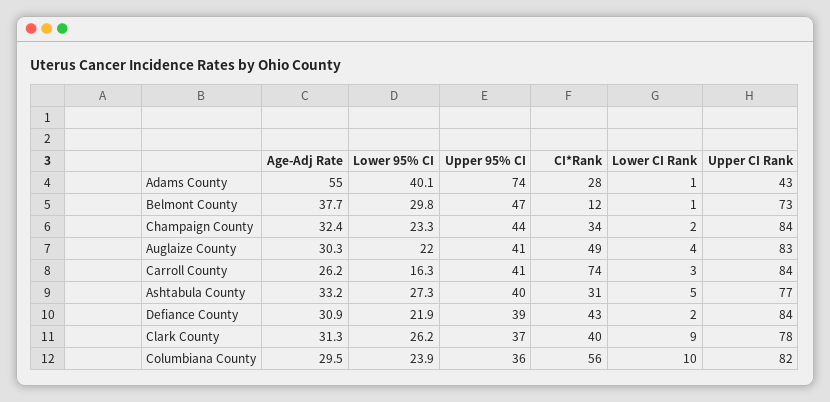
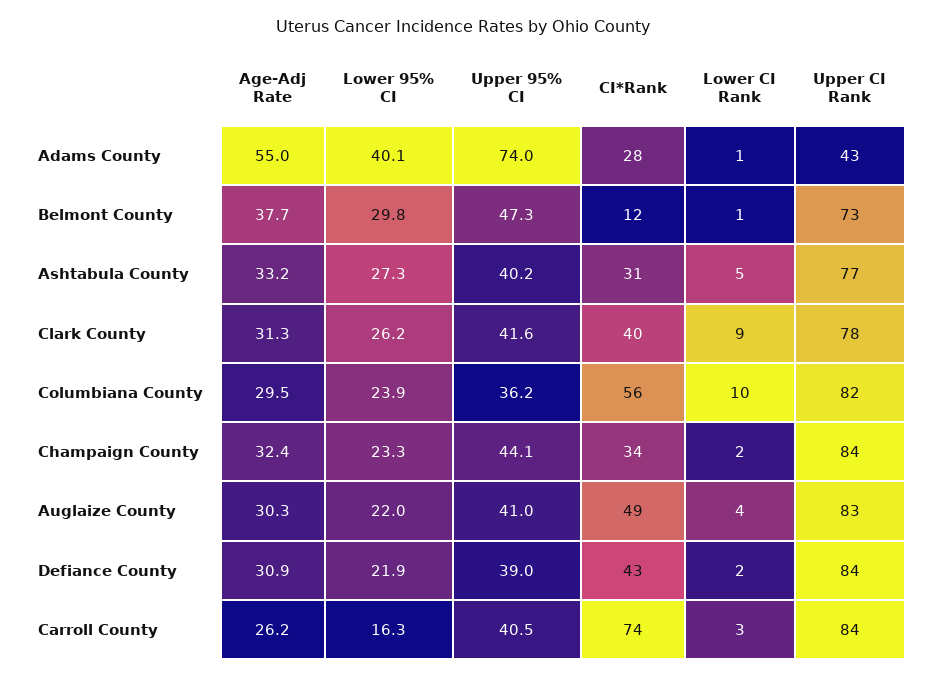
Upper 95% CI, Clark County: 37 -> 41.6

